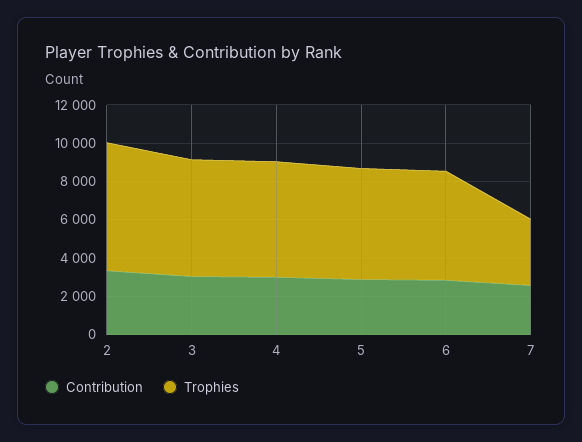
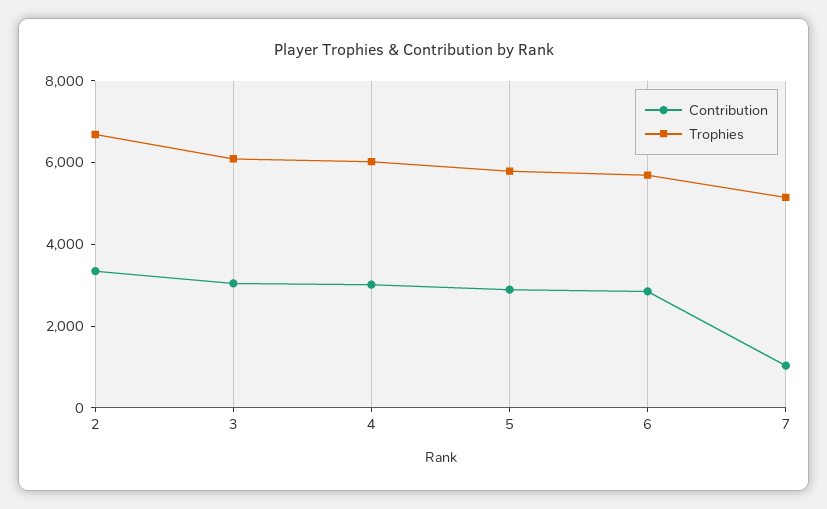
Contribution, 7: 2500 -> 1000
Trophies, 7: 3500 -> 5000

